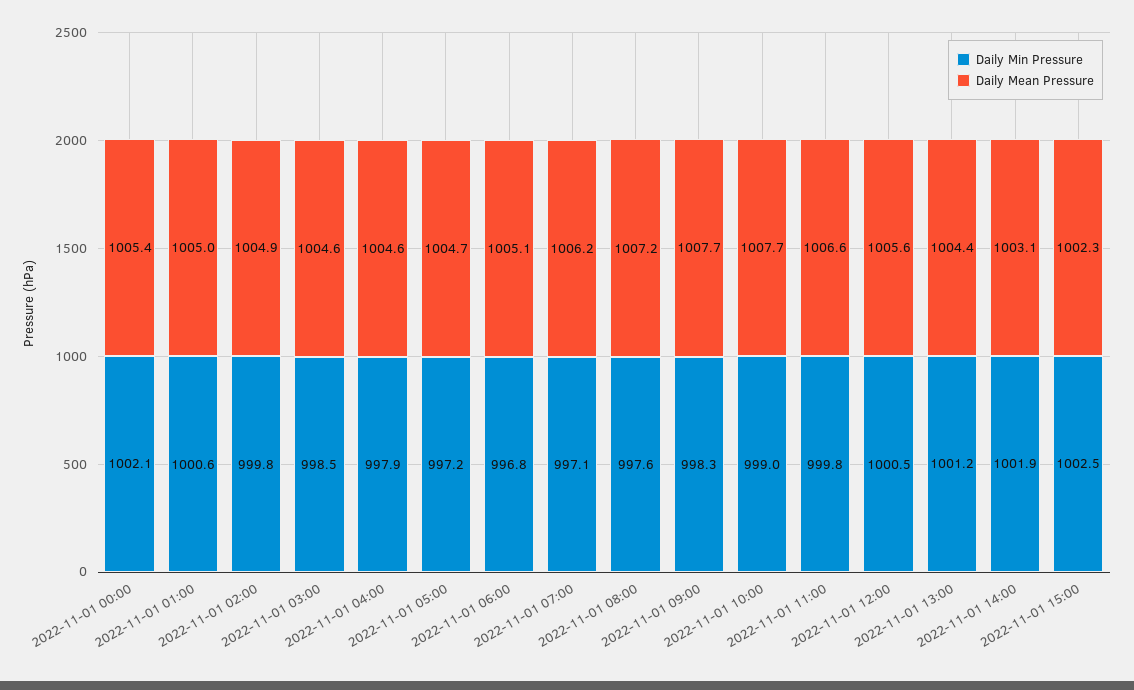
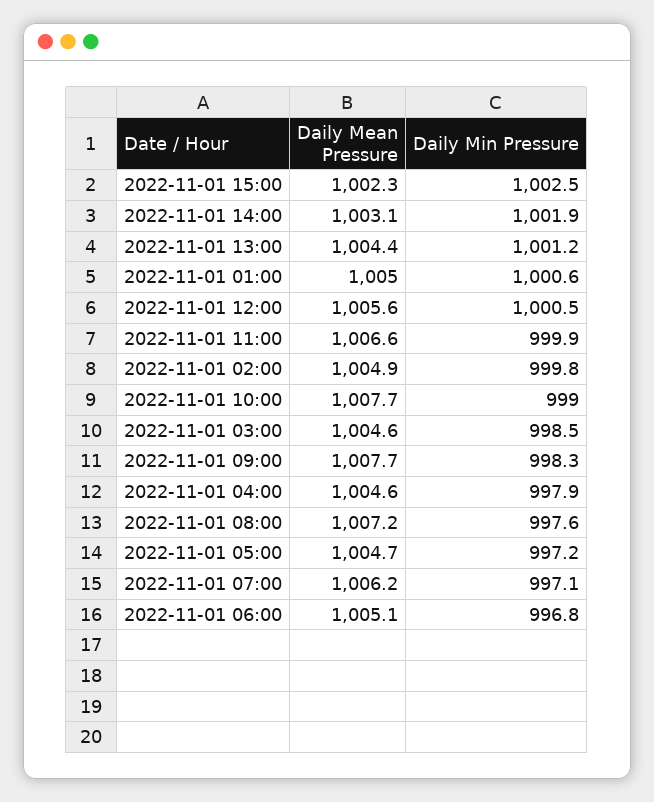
Daily Min Pressure, 2022-11-01 00:00: 1002.1 -> none
Daily Mean Pressure, 2022-11-01 00:00: 1005.4 -> none
Daily Min Pressure, 2022-11-01 11:00: 999.8 -> 999.9

